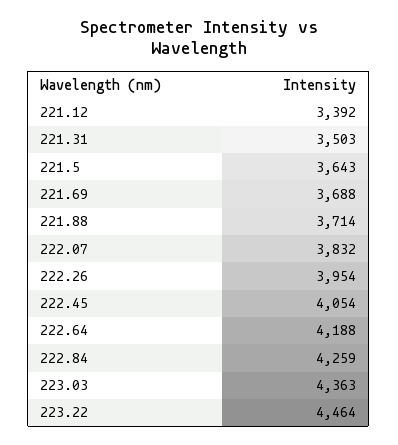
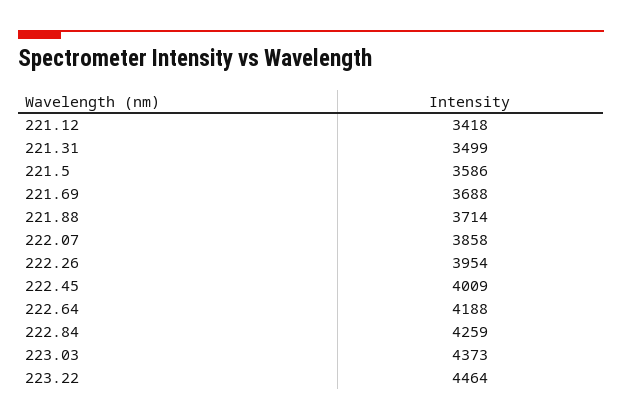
221.12: 3392 -> 3418
221.31: 3503 -> 3499
221.5: 3643 -> 3586
222.07: 3832 -> 3858
222.45: 4054 -> 4009
223.03: 4363 -> 4373

